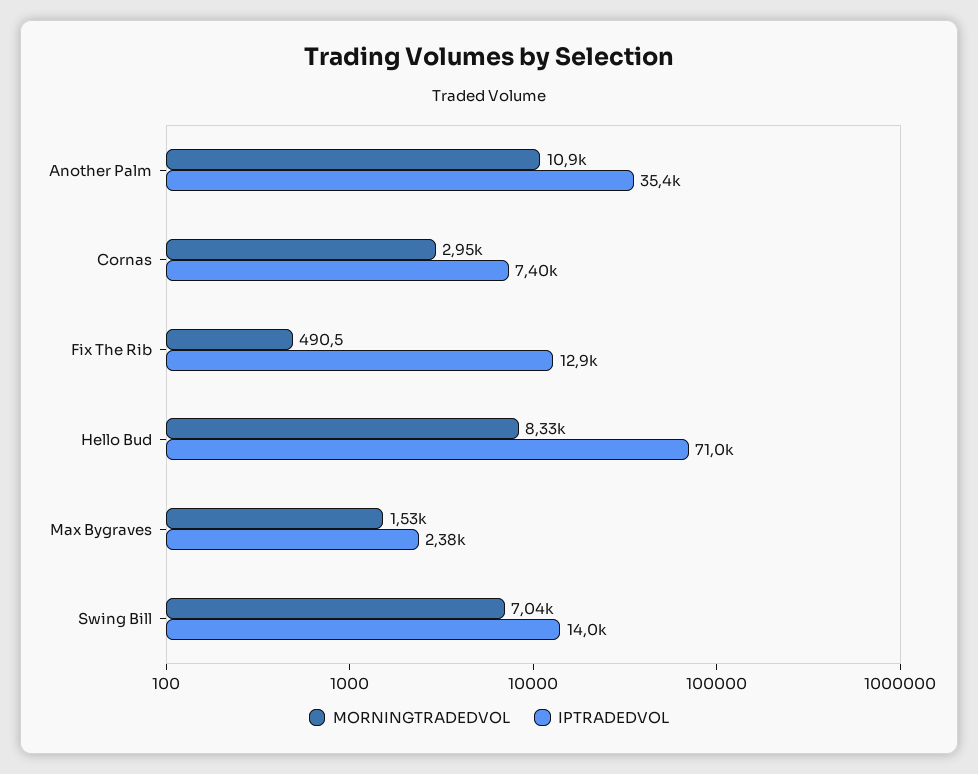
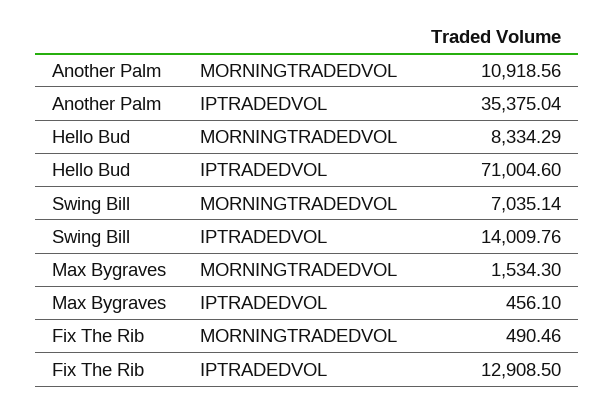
MORNINGTRADEDVOL, Cornas: 2950 -> none
IPTRADEDVOL, Cornas: 7400 -> none
IPTRADEDVOL, Max Bygraves: 2380 -> 456.1

